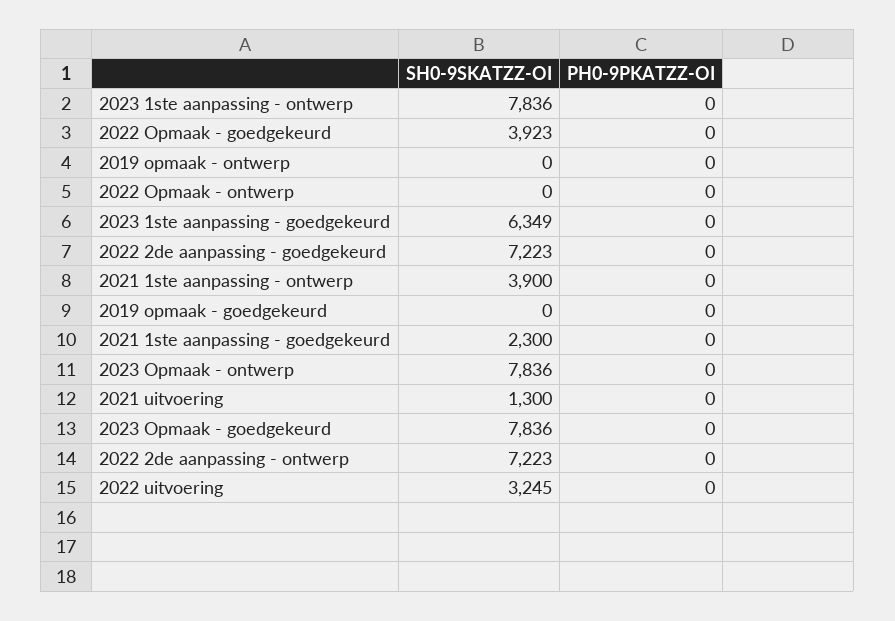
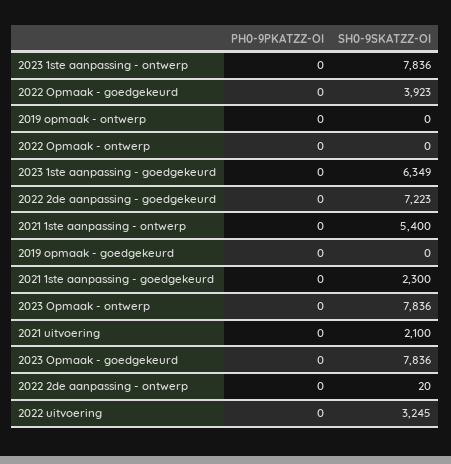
SH0-9SKATZZ-OI, 2021 1ste aanpassing - ontwerp: 3900 -> 5400
SH0-9SKATZZ-OI, 2021 uitvoering: 1300 -> 2100
SH0-9SKATZZ-OI, 2022 2de aanpassing - ontwerp: 7223 -> 20

